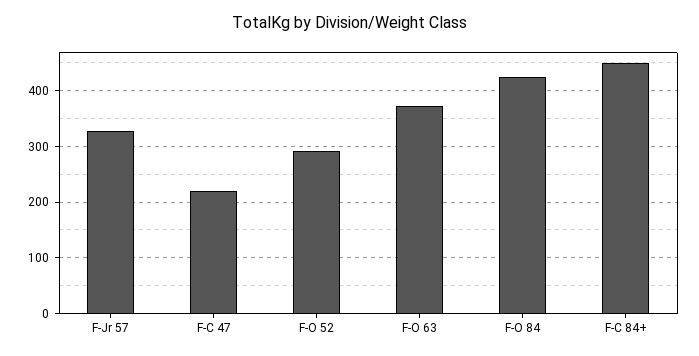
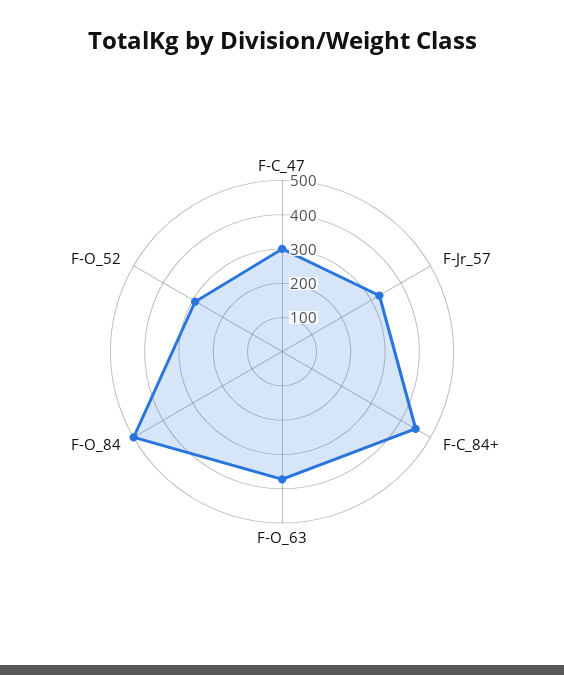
F-C 47: 220 -> 300
F-O 84: 420 -> 500

